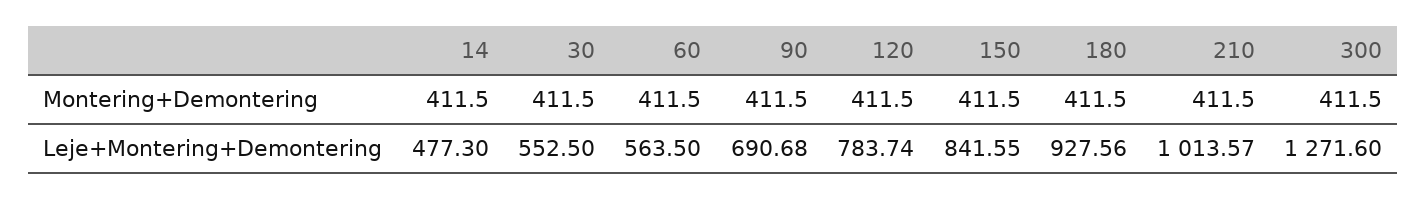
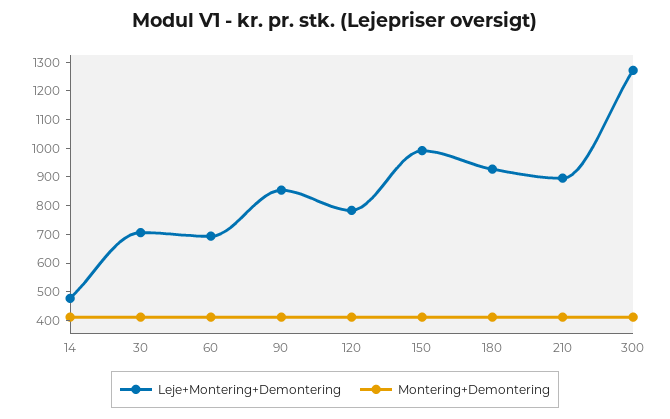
Leje+Montering+Demontering, 30: 552.5 -> 700
Leje+Montering+Demontering, 60: 563.5 -> 700
Leje+Montering+Demontering, 90: 690.68 -> 850
Leje+Montering+Demontering, 150: 841.55 -> 1000
Leje+Montering+Demontering, 210: 1013.57 -> 900

